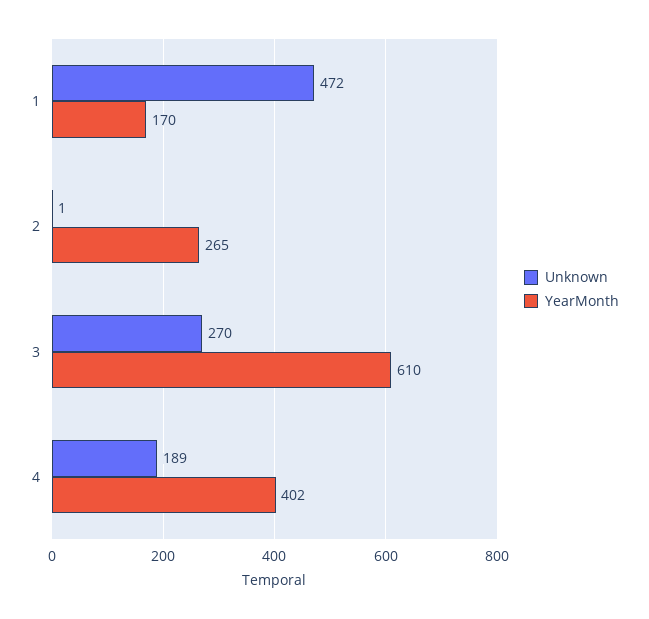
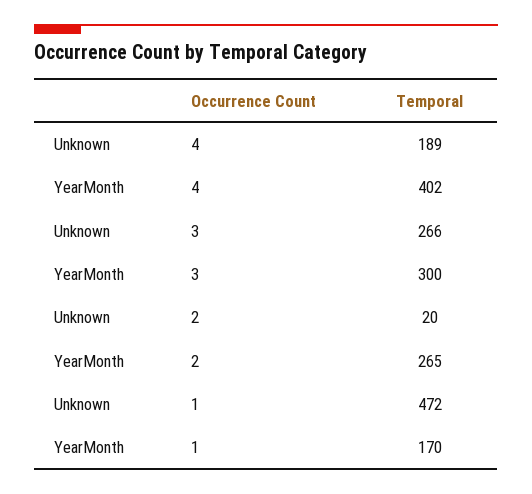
Unknown, 2: 1 -> 20
Unknown, 3: 270 -> 266
YearMonth, 3: 610 -> 300

